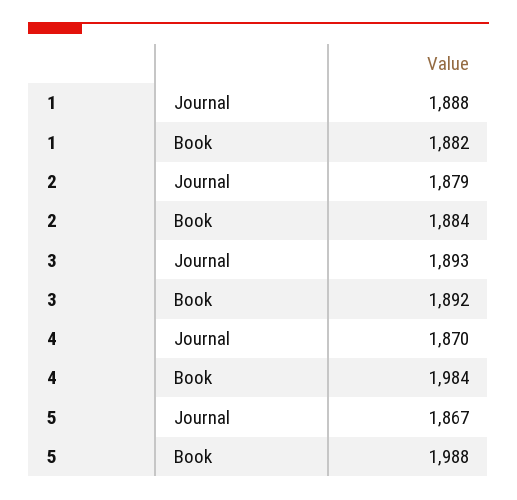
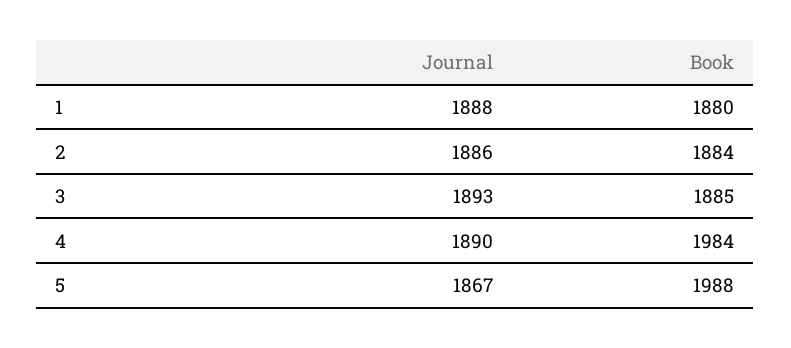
1, Book: 1882 -> 1880
2, Journal: 1879 -> 1886
3, Book: 1892 -> 1885
4, Journal: 1870 -> 1890

